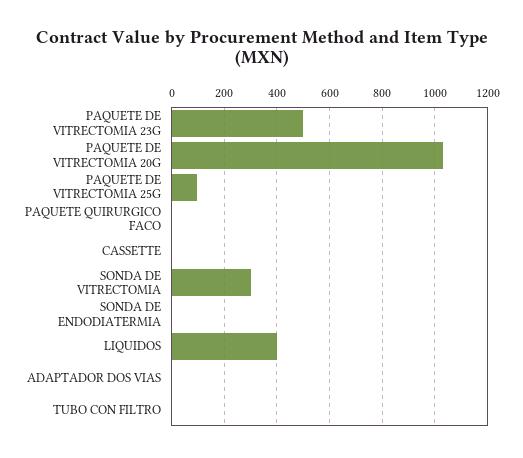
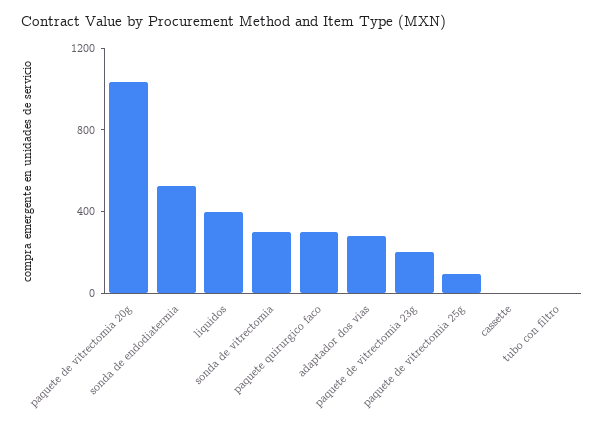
PAQUETE DE VITRECTOMIA 23G: 500 -> 200
PAQUETE QUIRURGICO FACO: 0 -> 300
SONDA DE ENDODIATERMIA: 0 -> 500
ADAPTADOR DOS VIAS: 0 -> 300

